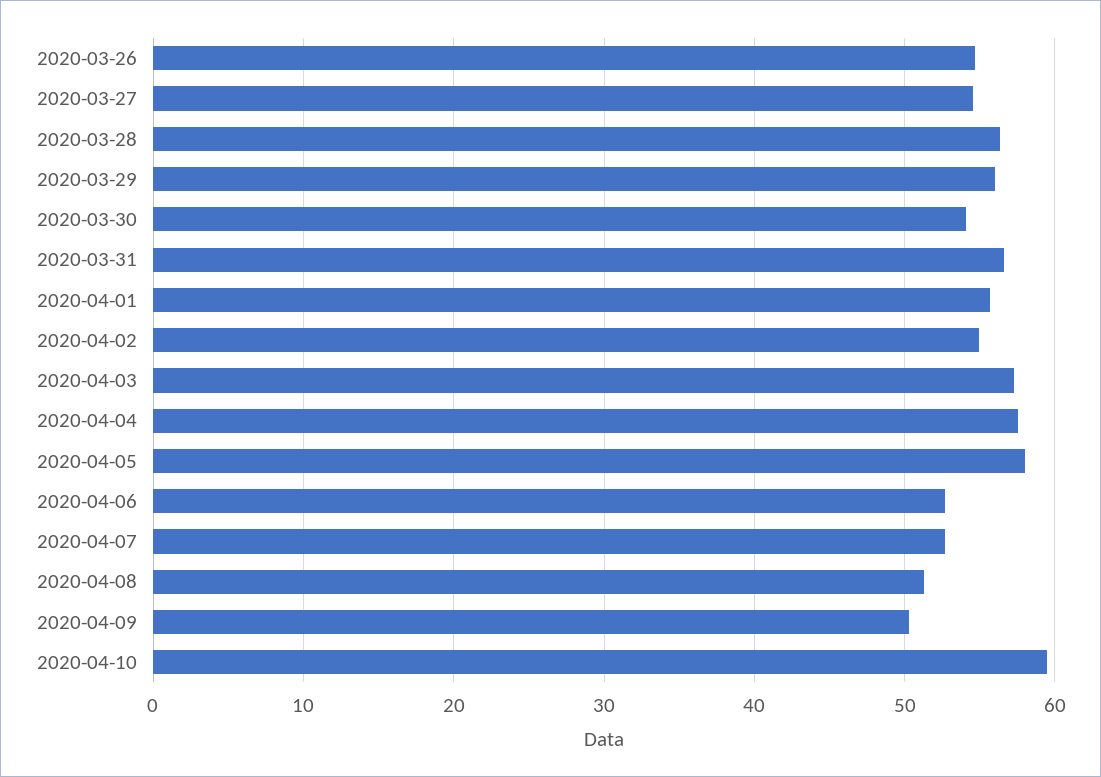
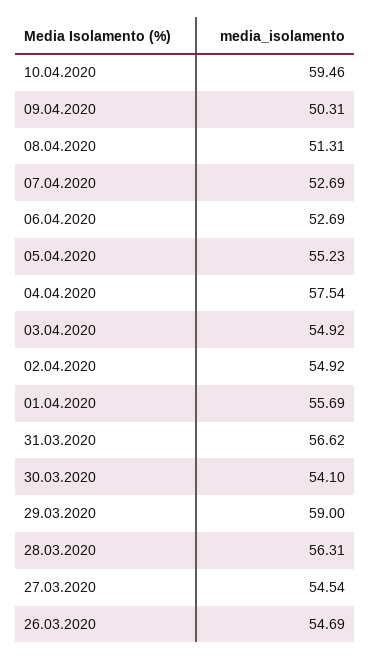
2020-03-29: 56 -> 59
2020-04-03: 57 -> 54.92
2020-04-05: 58 -> 55.23

